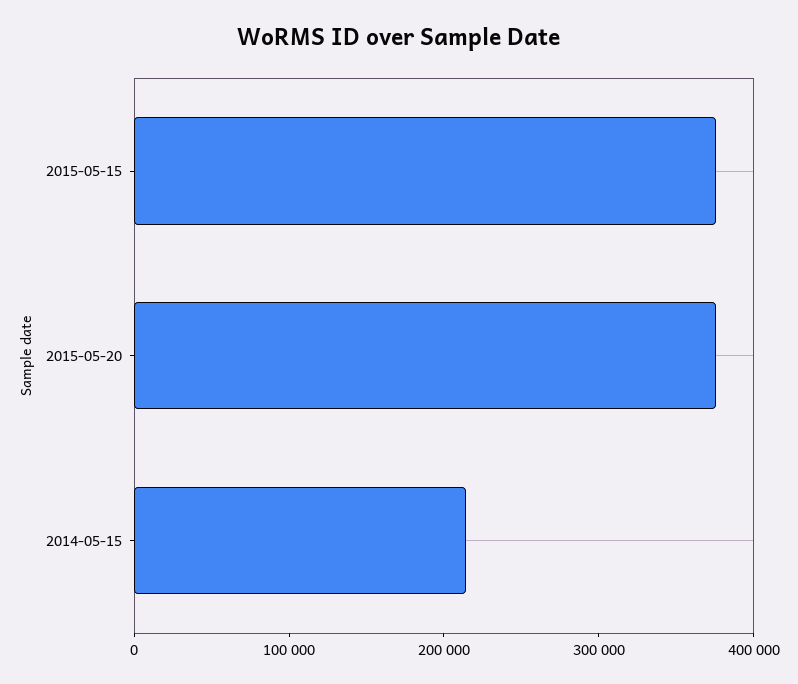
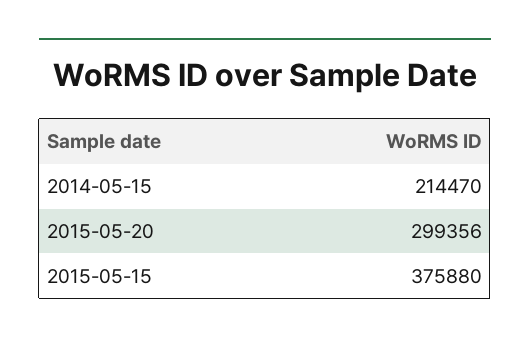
2015-05-20: 380000 -> 299356

